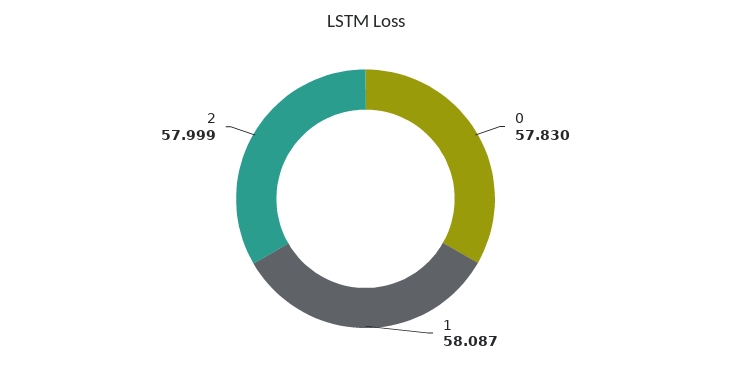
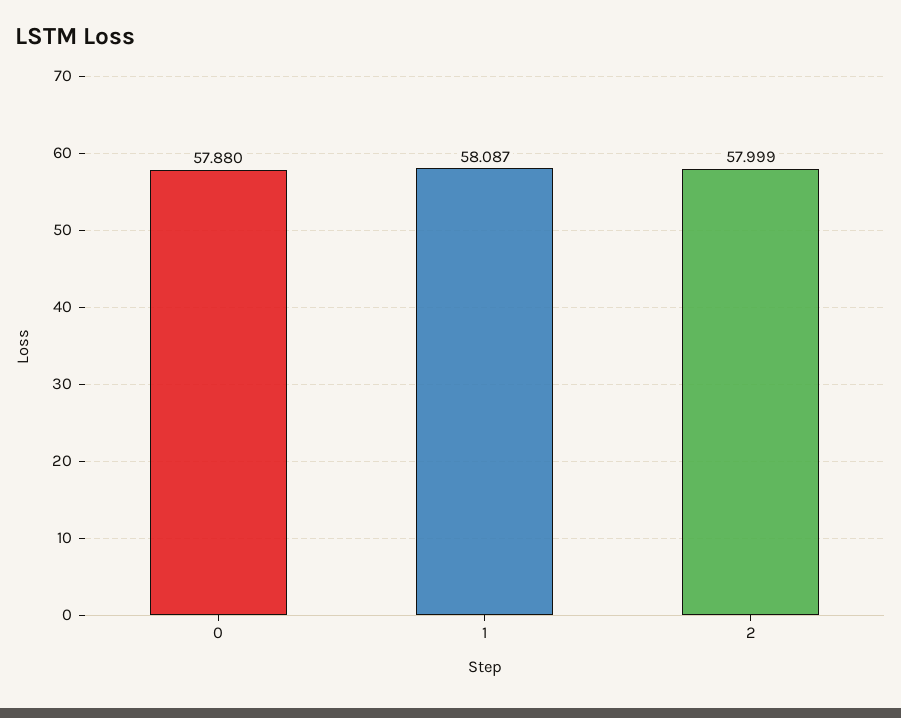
0: 57.83 -> 57.88

